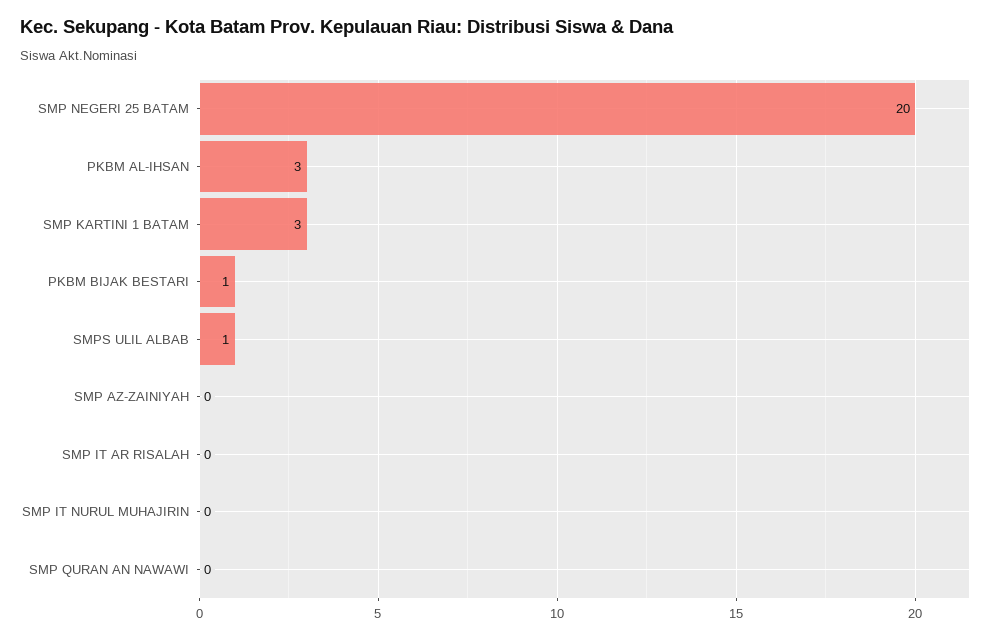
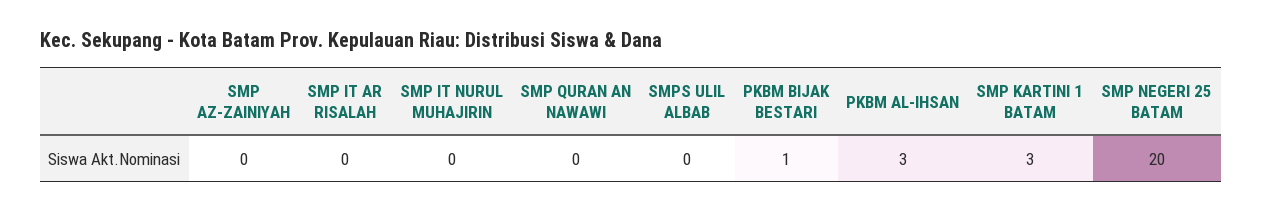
SMPS ULIL ALBAB: 1 -> 0

